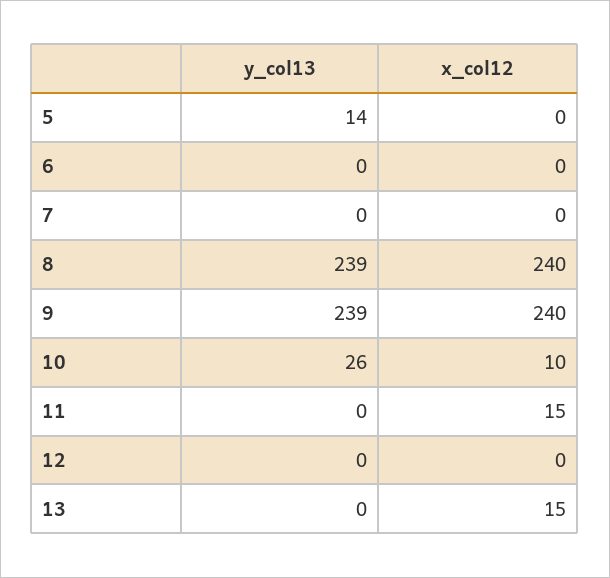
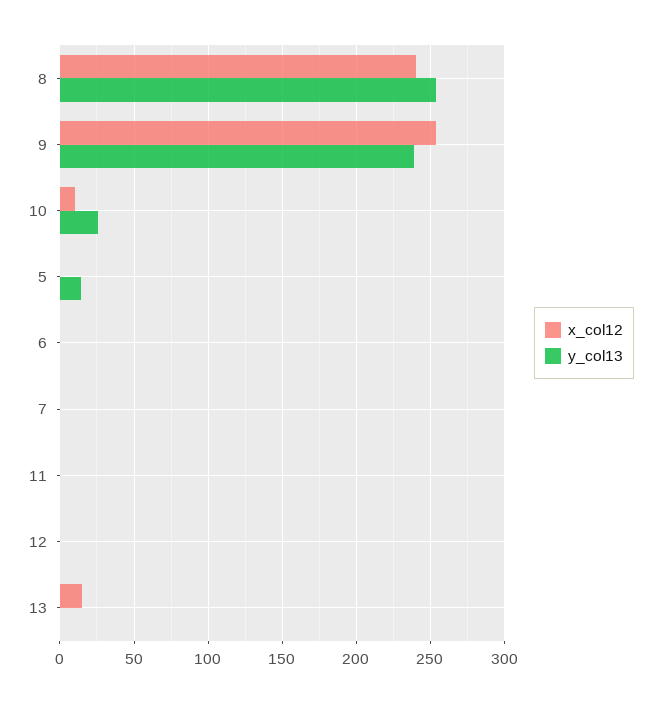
y_col13, 8: 239 -> 255
x_col12, 9: 240 -> 255
x_col12, 11: 15 -> 0

